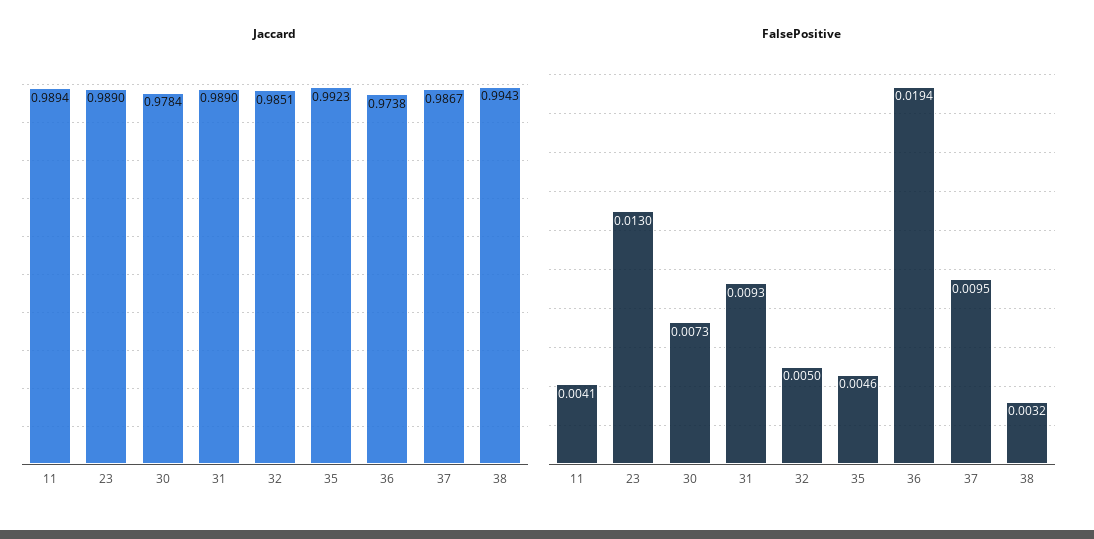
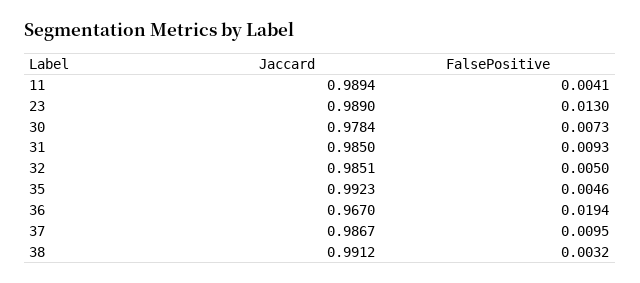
Jaccard, 31: 0.989 -> 0.985
Jaccard, 36: 0.9738 -> 0.967
Jaccard, 38: 0.9943 -> 0.9912

